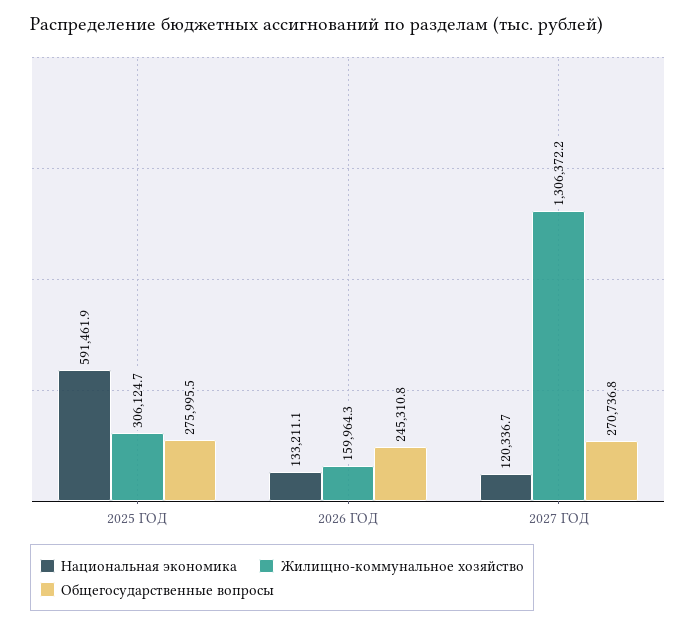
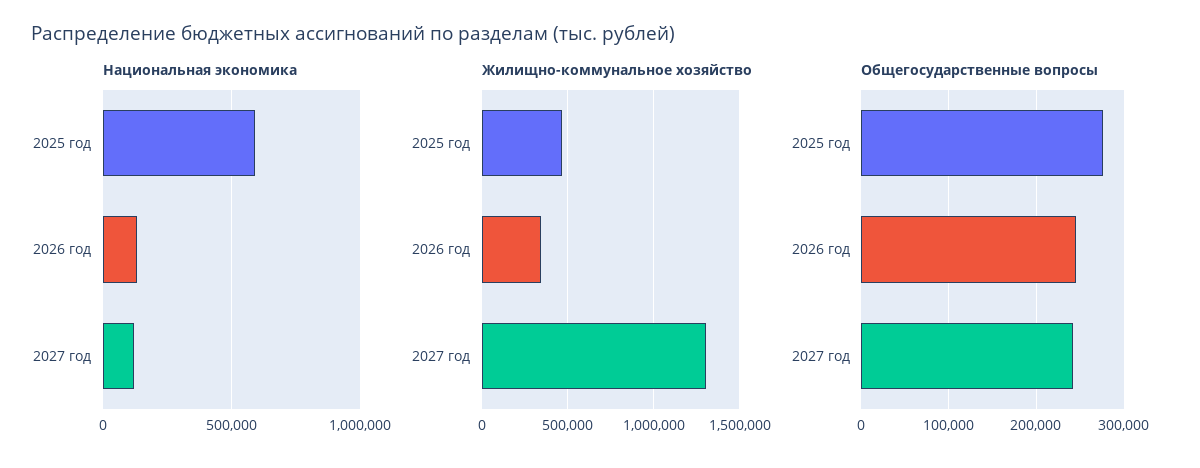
Жилищно-коммунальное хозяйство, 2025 ГОД: 306124.7 -> 450000
Жилищно-коммунальное хозяйство, 2026 ГОД: 159964.3 -> 350000
Общегосударственные вопросы, 2027 ГОД: 270736.8 -> 240000

